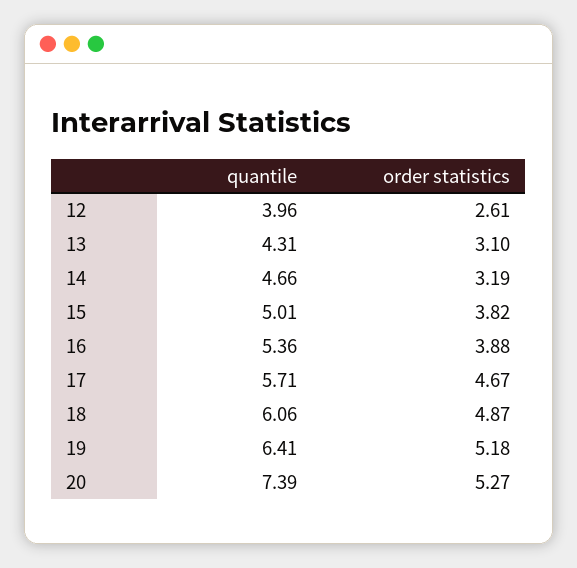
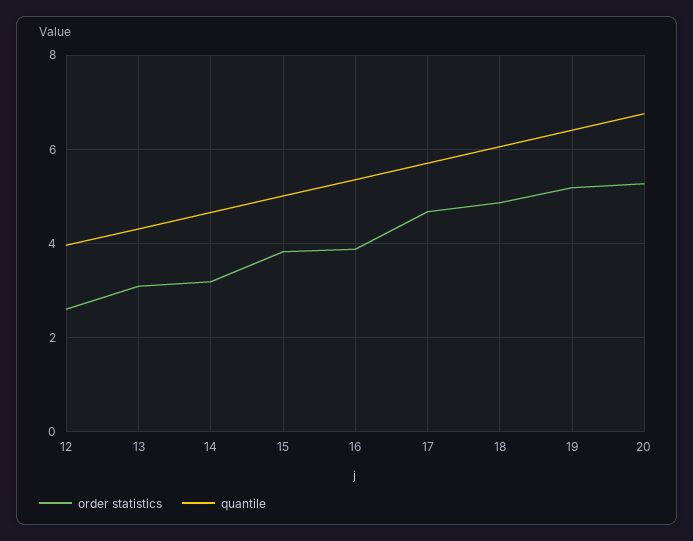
quantile, 20: 7.39 -> 6.8

